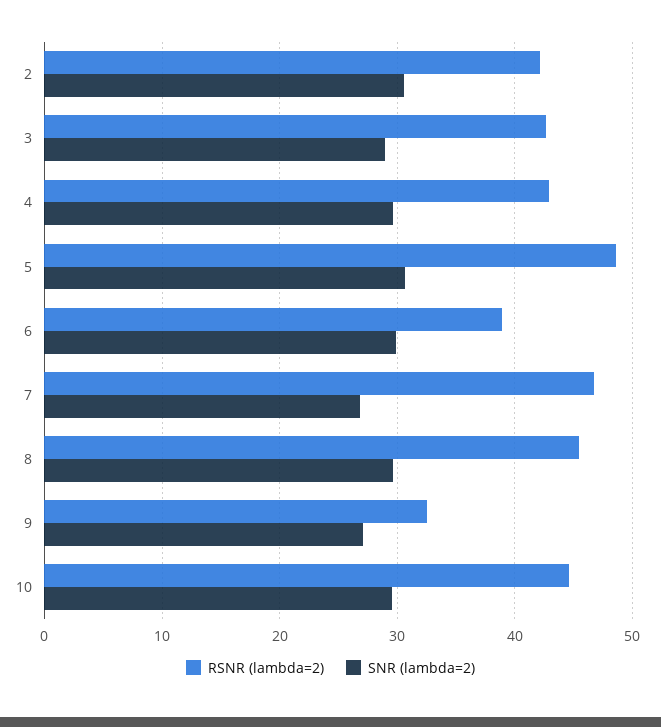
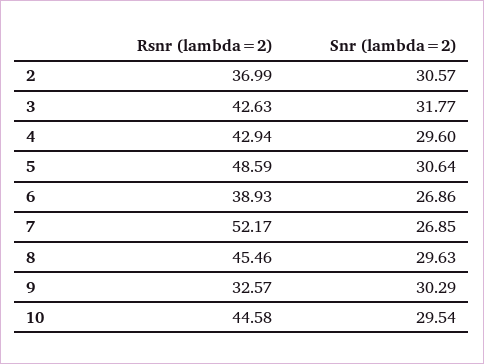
RSNR (lambda=2), 2: 42 -> 36.99
SNR (lambda=2), 3: 29 -> 31.77
SNR (lambda=2), 6: 30 -> 26.86
RSNR (lambda=2), 7: 47 -> 52.17
SNR (lambda=2), 9: 27 -> 30.29

